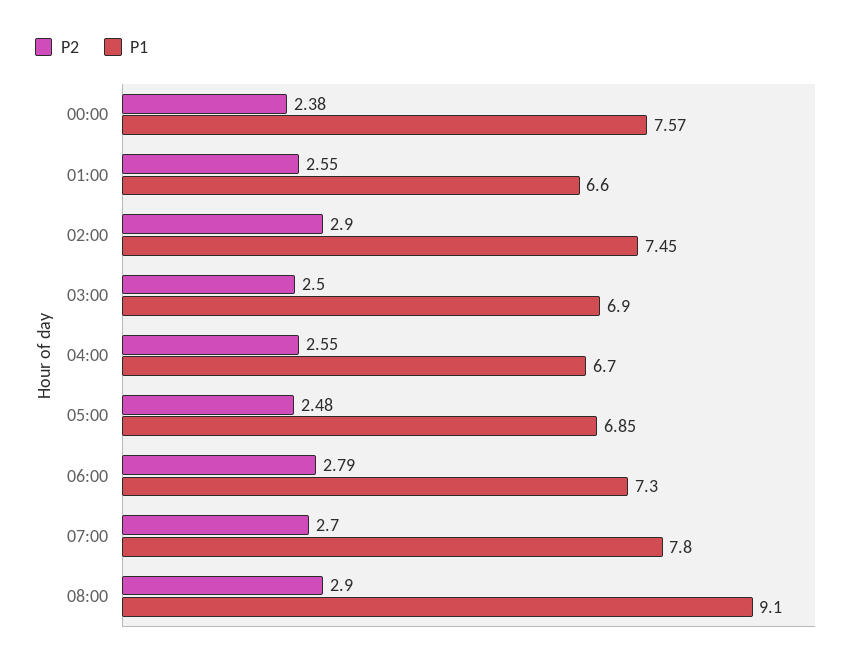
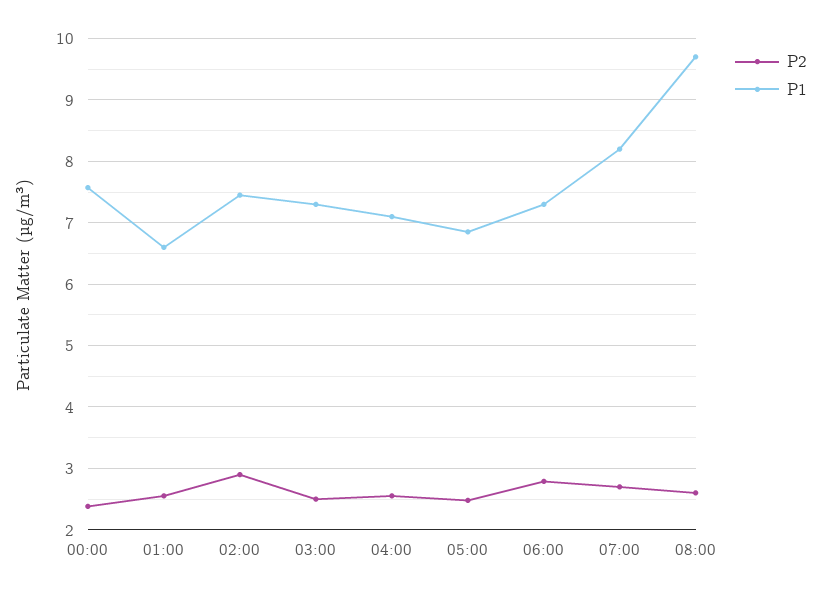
P1, 03:00: 6.9 -> 7.3
P1, 04:00: 6.7 -> 7.1
P1, 07:00: 7.8 -> 8.2
P2, 08:00: 2.9 -> 2.6
P1, 08:00: 9.1 -> 9.7

